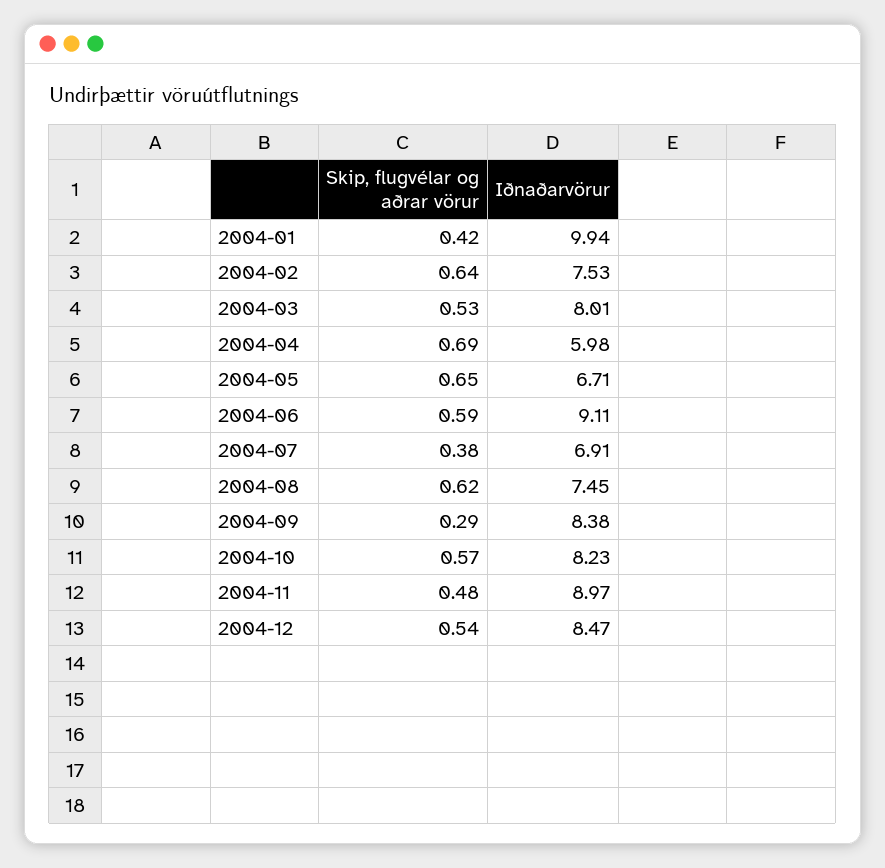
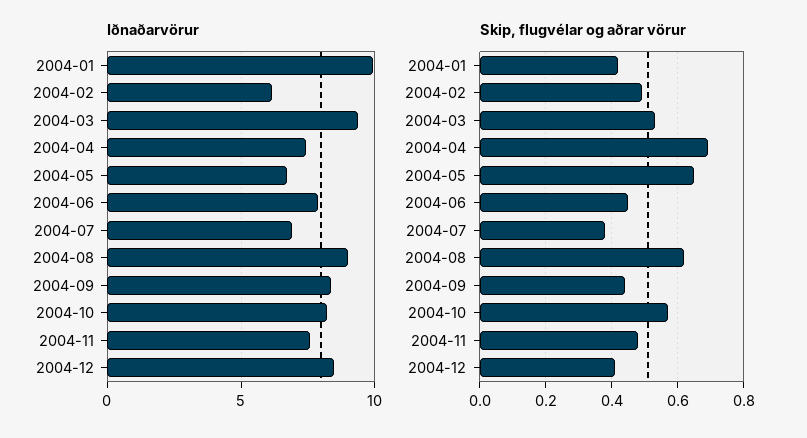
Skip, flugvélar og aðrar vörur, 2004-02: 0.64 -> 0.5
Iðnaðarvörur, 2004-02: 7.53 -> 6
Iðnaðarvörur, 2004-03: 8.01 -> 9.5
Iðnaðarvörur, 2004-04: 5.98 -> 7.5
Skip, flugvélar og aðrar vörur, 2004-06: 0.59 -> 0.45
Iðnaðarvörur, 2004-06: 9.11 -> 8
Iðnaðarvörur, 2004-08: 7.45 -> 9
Skip, flugvélar og aðrar vörur, 2004-09: 0.29 -> 0.45
Iðnaðarvörur, 2004-11: 8.97 -> 7.5
Skip, flugvélar og aðrar vörur, 2004-12: 0.54 -> 0.4

